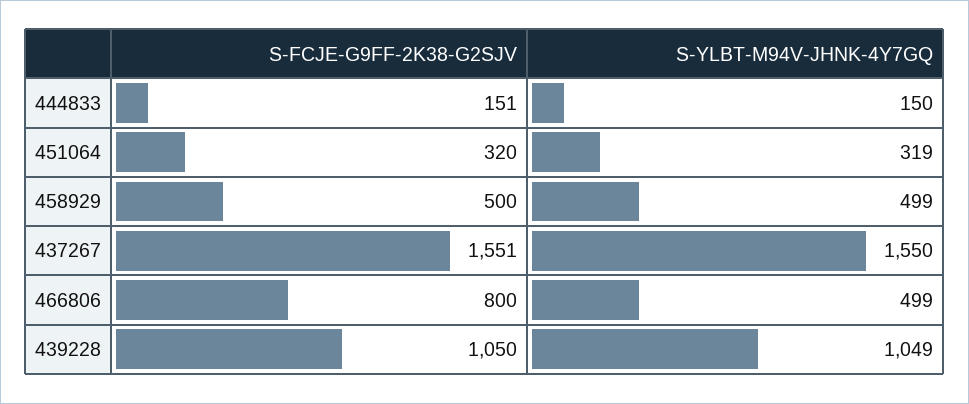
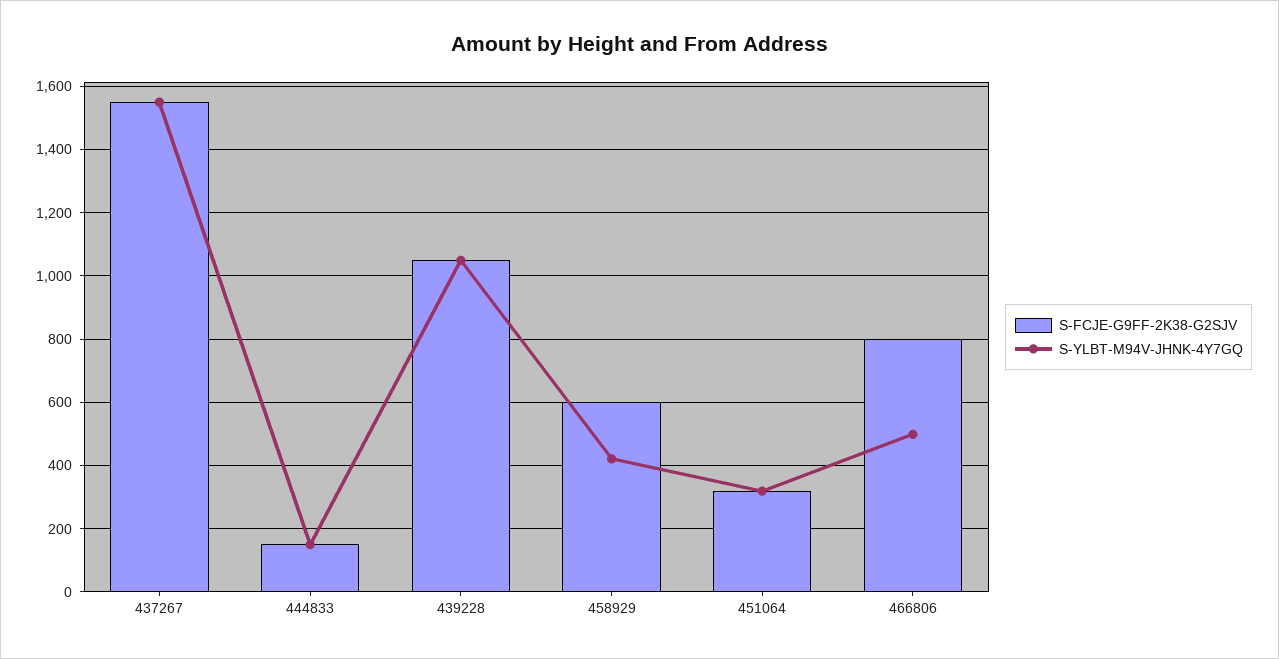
S-FCJE-G9FF-2K38-G2SJV, 458929: 500 -> 600
S-YLBT-M94V-JHNK-4Y7GQ, 458929: 499 -> 420

